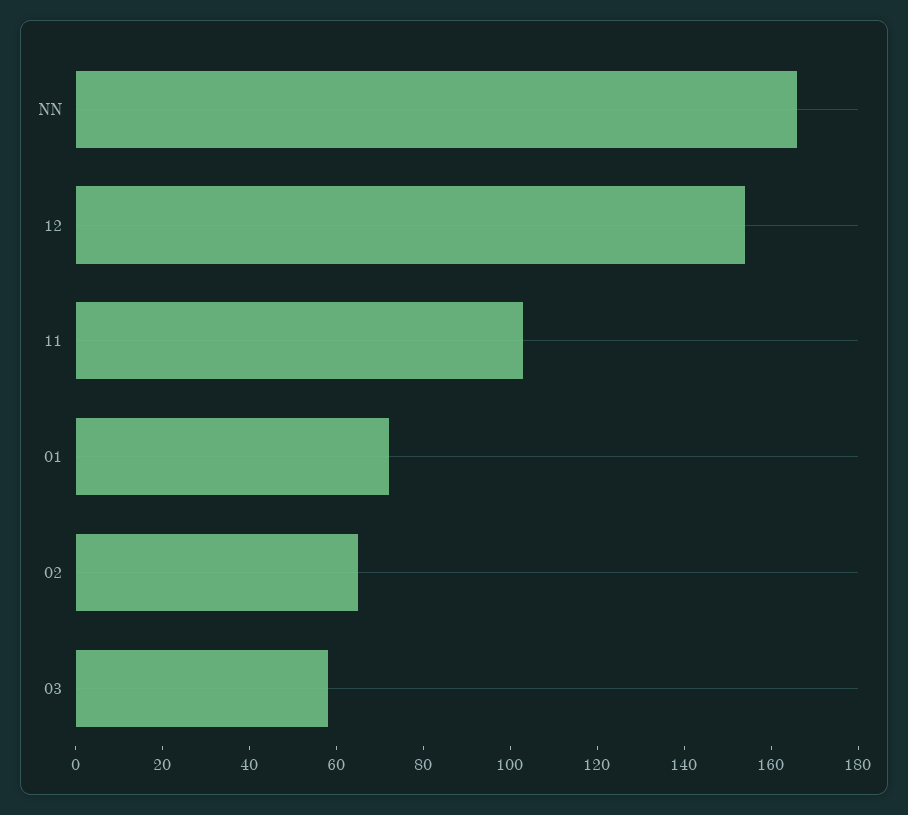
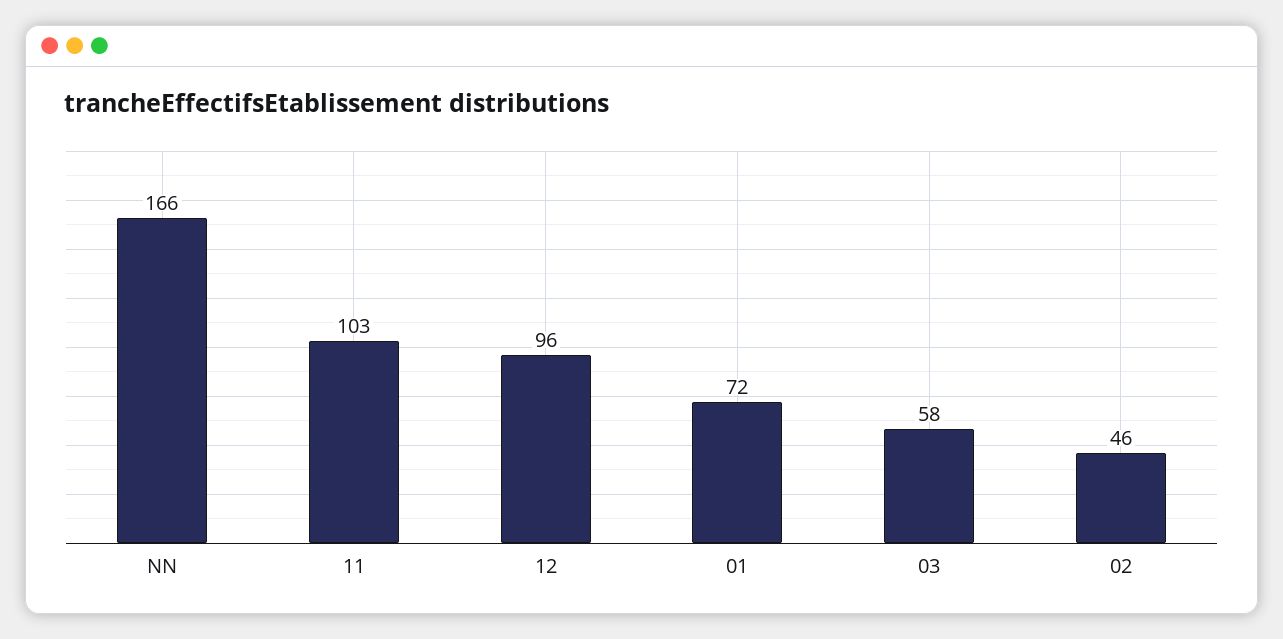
12: 155 -> 96
02: 65 -> 46

